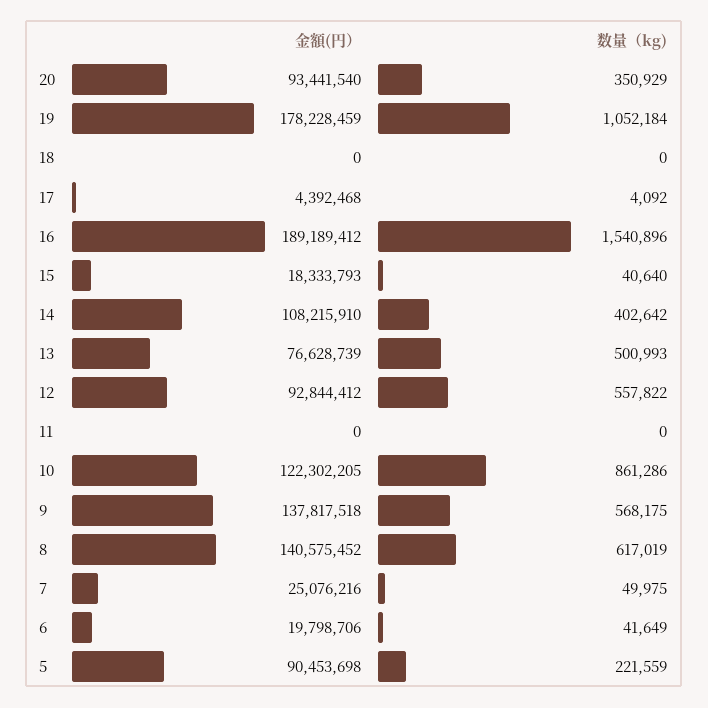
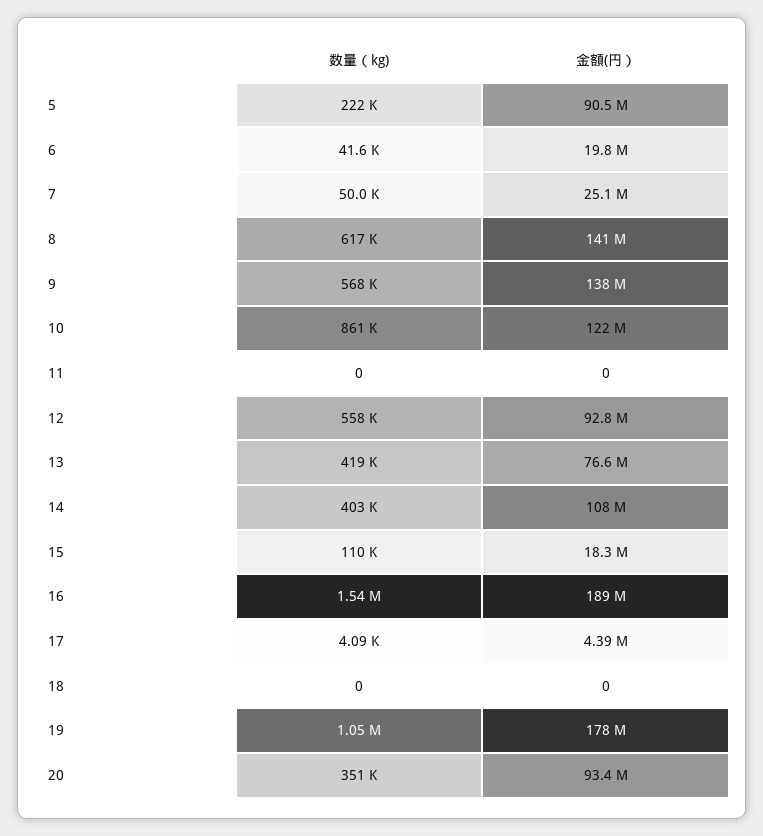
数量（kg), 15: 40640 -> 110000
数量（kg), 13: 500993 -> 419000

